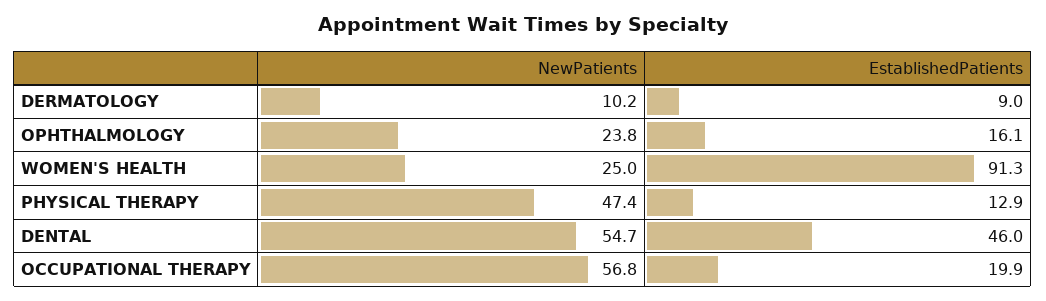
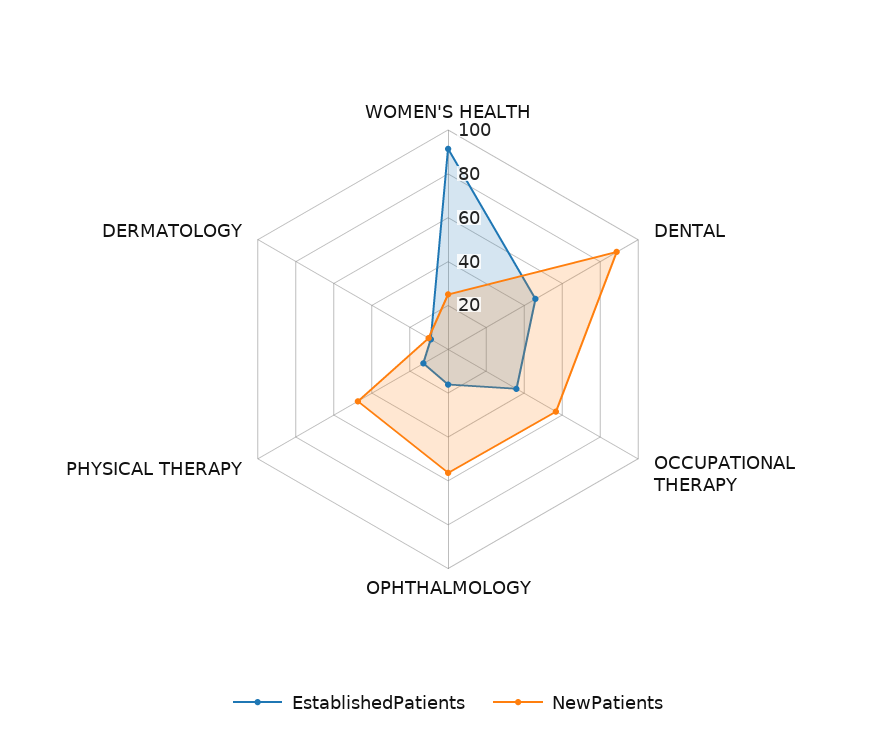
NewPatients, OPHTHALMOLOGY: 23.8 -> 55
NewPatients, DENTAL: 54.7 -> 90
EstablishedPatients, OCCUPATIONAL THERAPY: 19.9 -> 35

